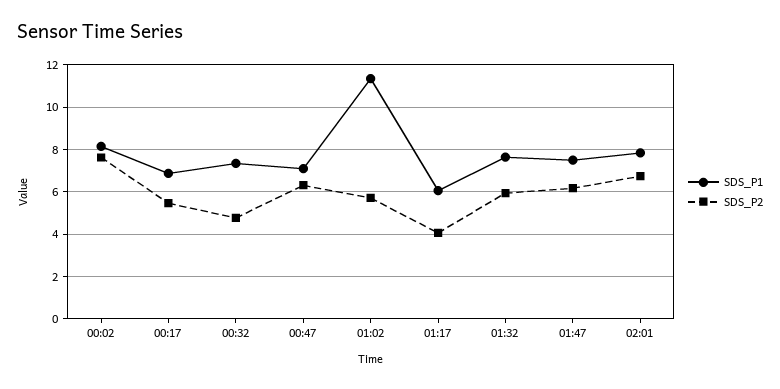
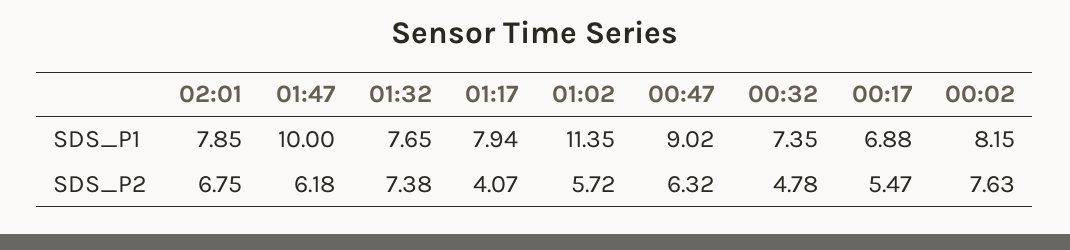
SDS_P1, 00:47: 7 -> 9.02
SDS_P1, 01:17: 6 -> 7.94
SDS_P2, 01:32: 6 -> 7.38
SDS_P1, 01:47: 7.5 -> 10

